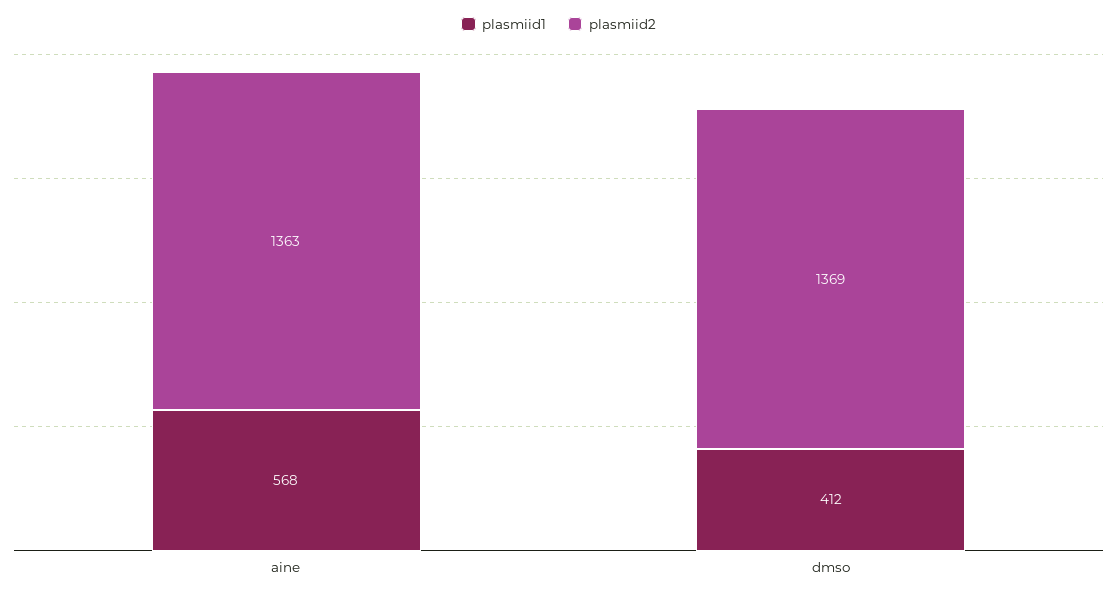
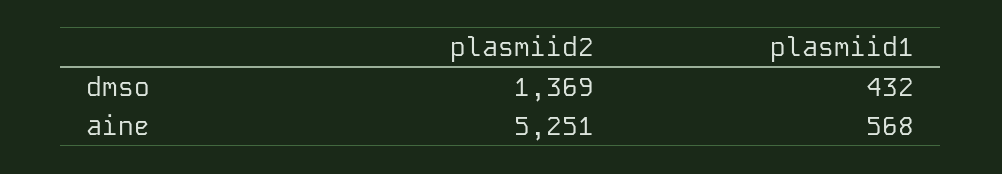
plasmiid2, aine: 1363 -> 5251
plasmiid1, dmso: 412 -> 432

